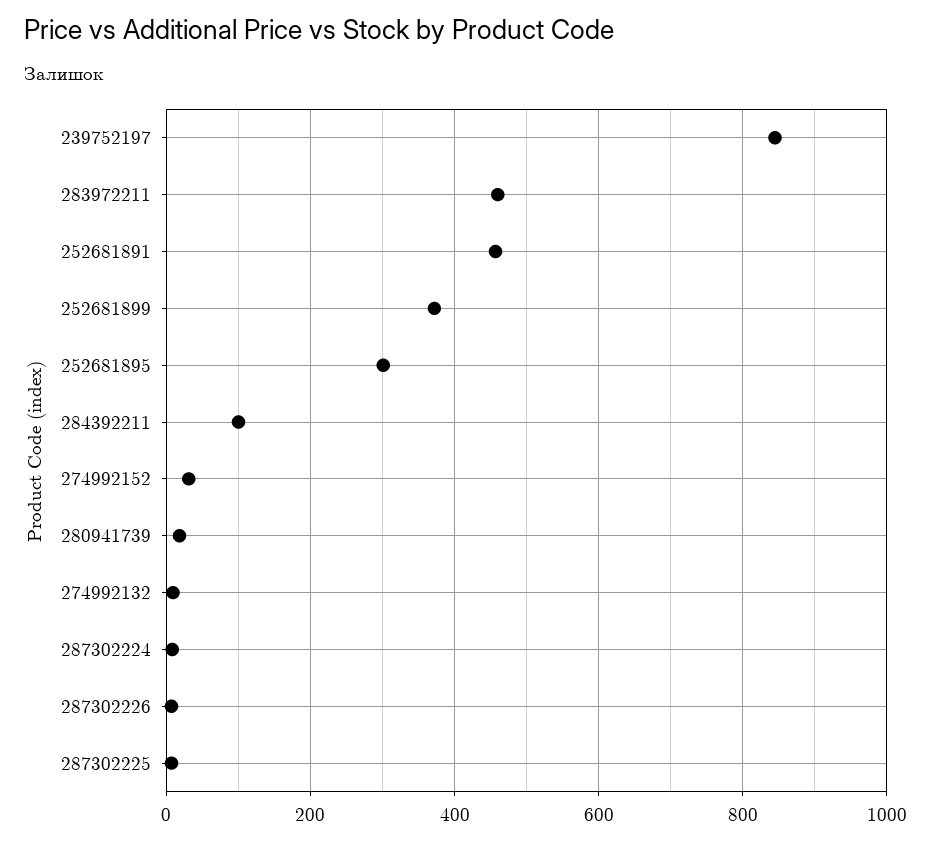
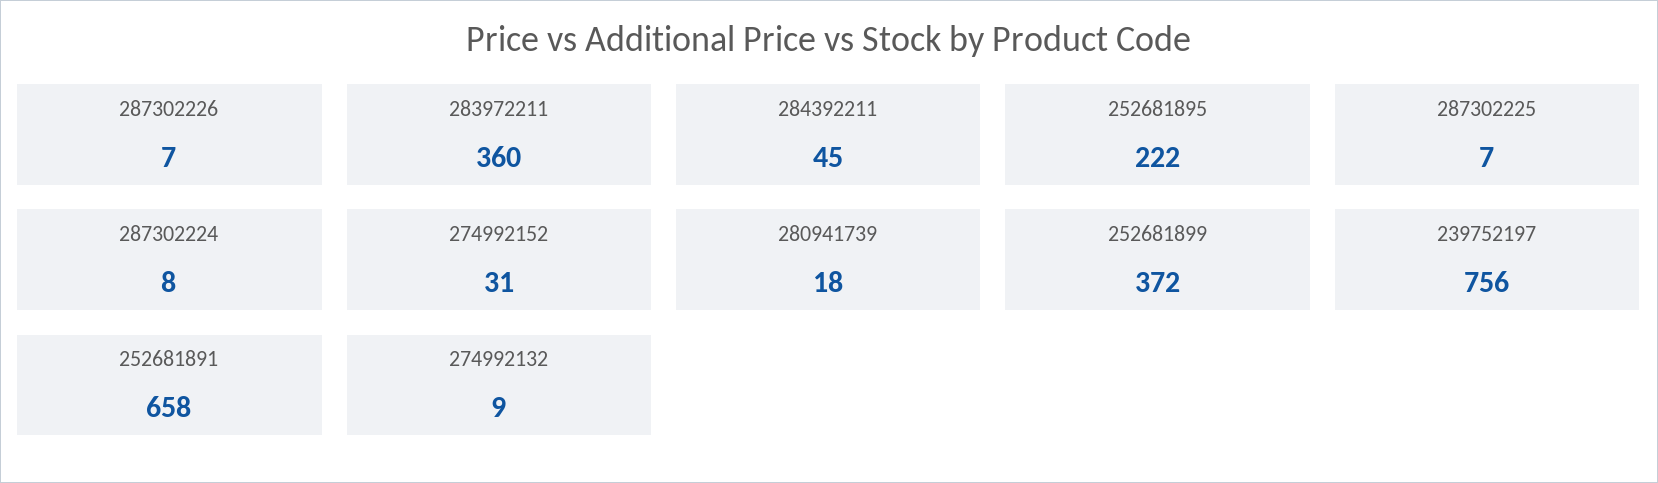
239752197: 840 -> 756
283972211: 460 -> 360
252681891: 460 -> 658
252681895: 300 -> 222
284392211: 100 -> 45

